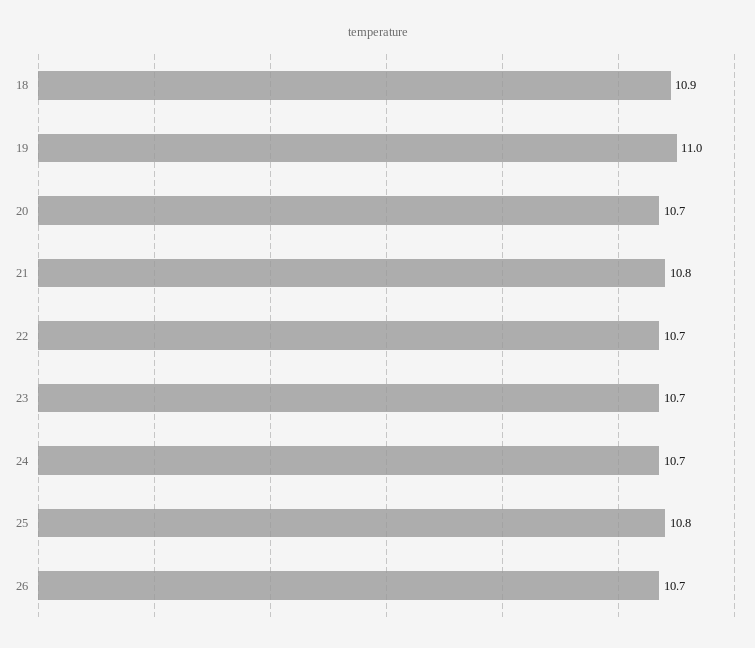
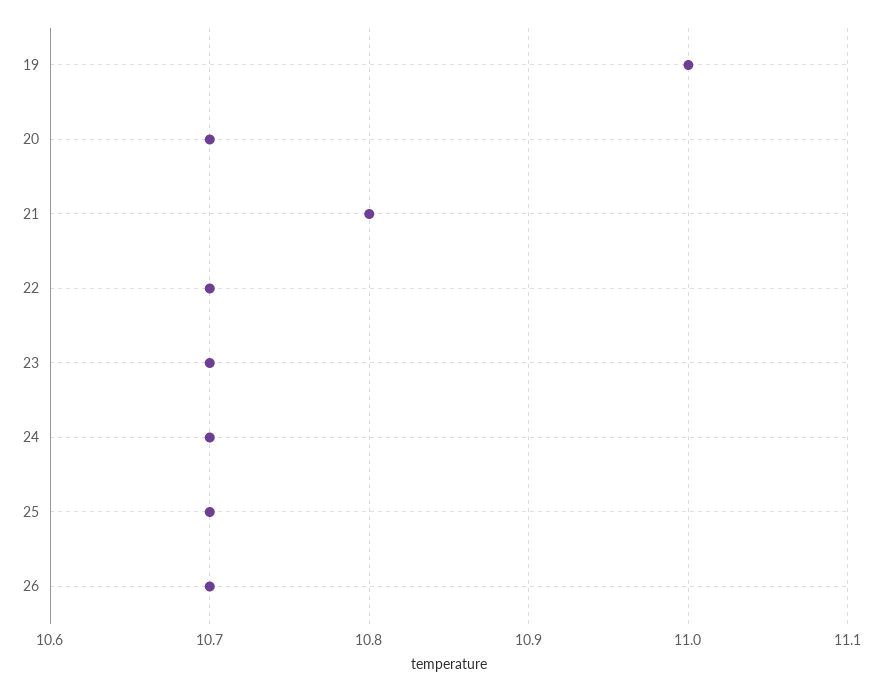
18: 10.9 -> none
25: 10.8 -> 10.7

